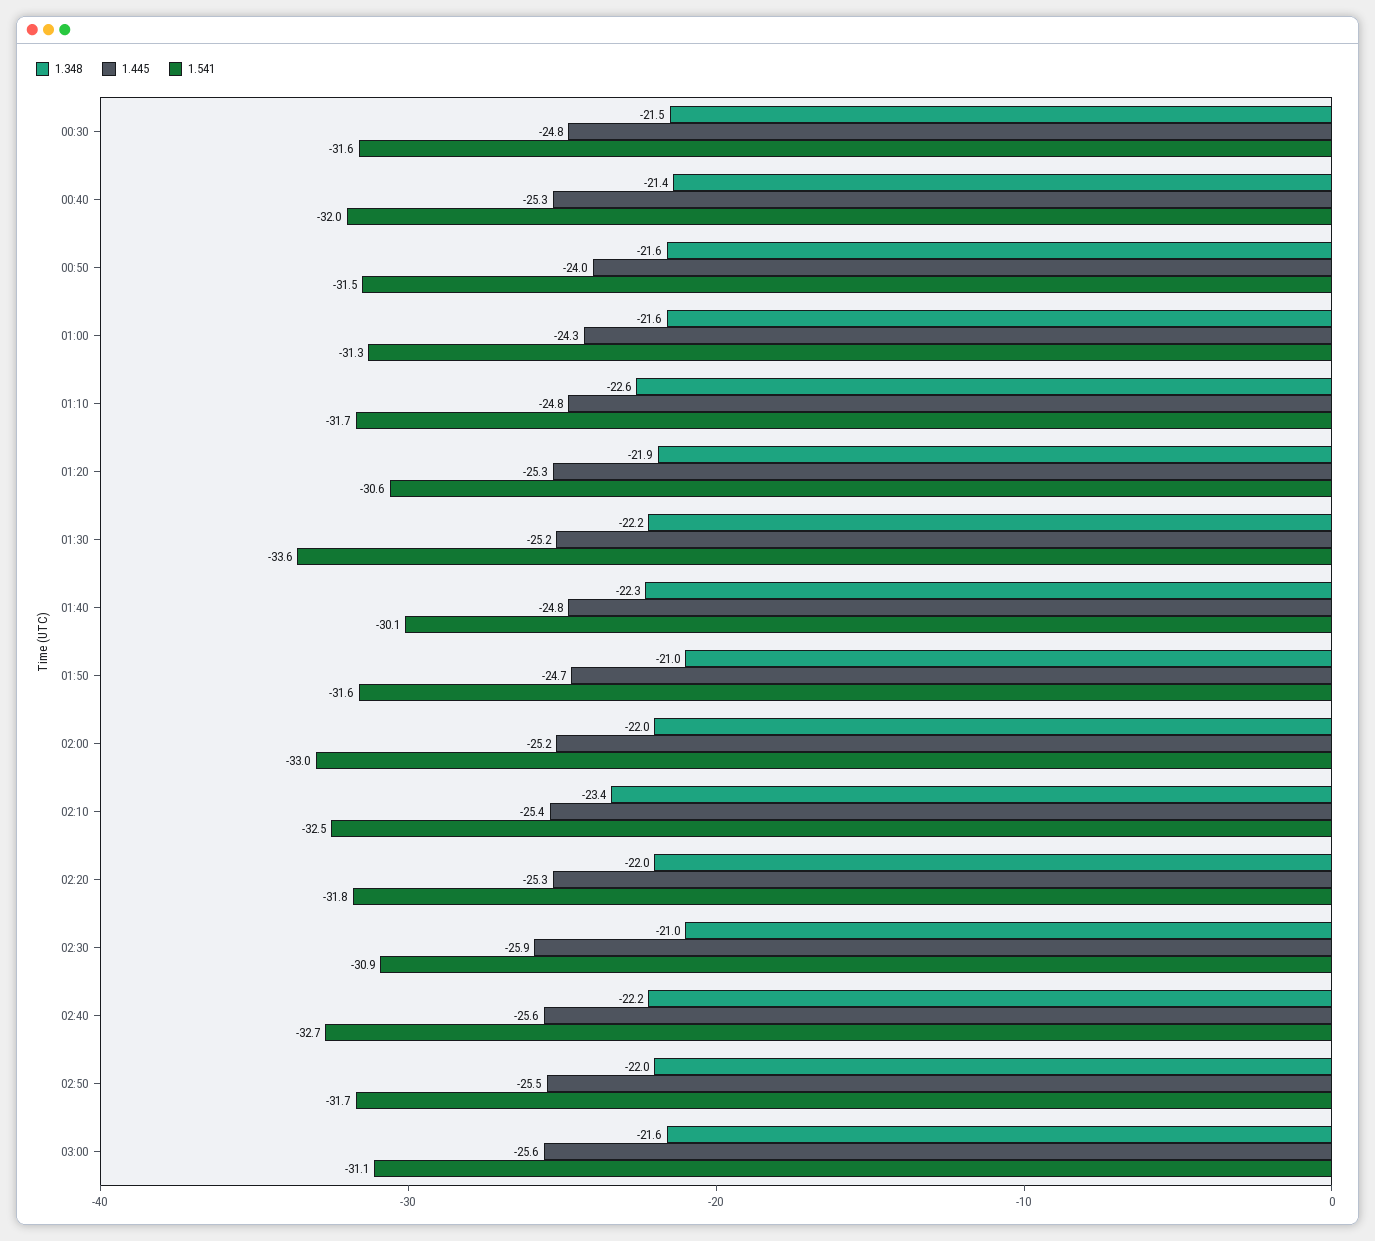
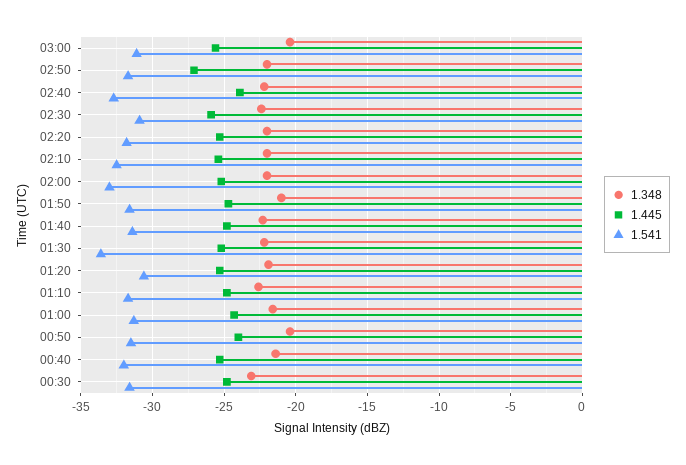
1.348, 00:30: -21.5 -> -23
1.348, 00:50: -21.6 -> -20.5
1.541, 01:40: -30.1 -> -31.5
1.348, 02:10: -23.4 -> -22
1.348, 02:30: -21 -> -22.5
1.445, 02:40: -25.6 -> -24
1.445, 02:50: -25.5 -> -27
1.348, 03:00: -21.6 -> -20.5

